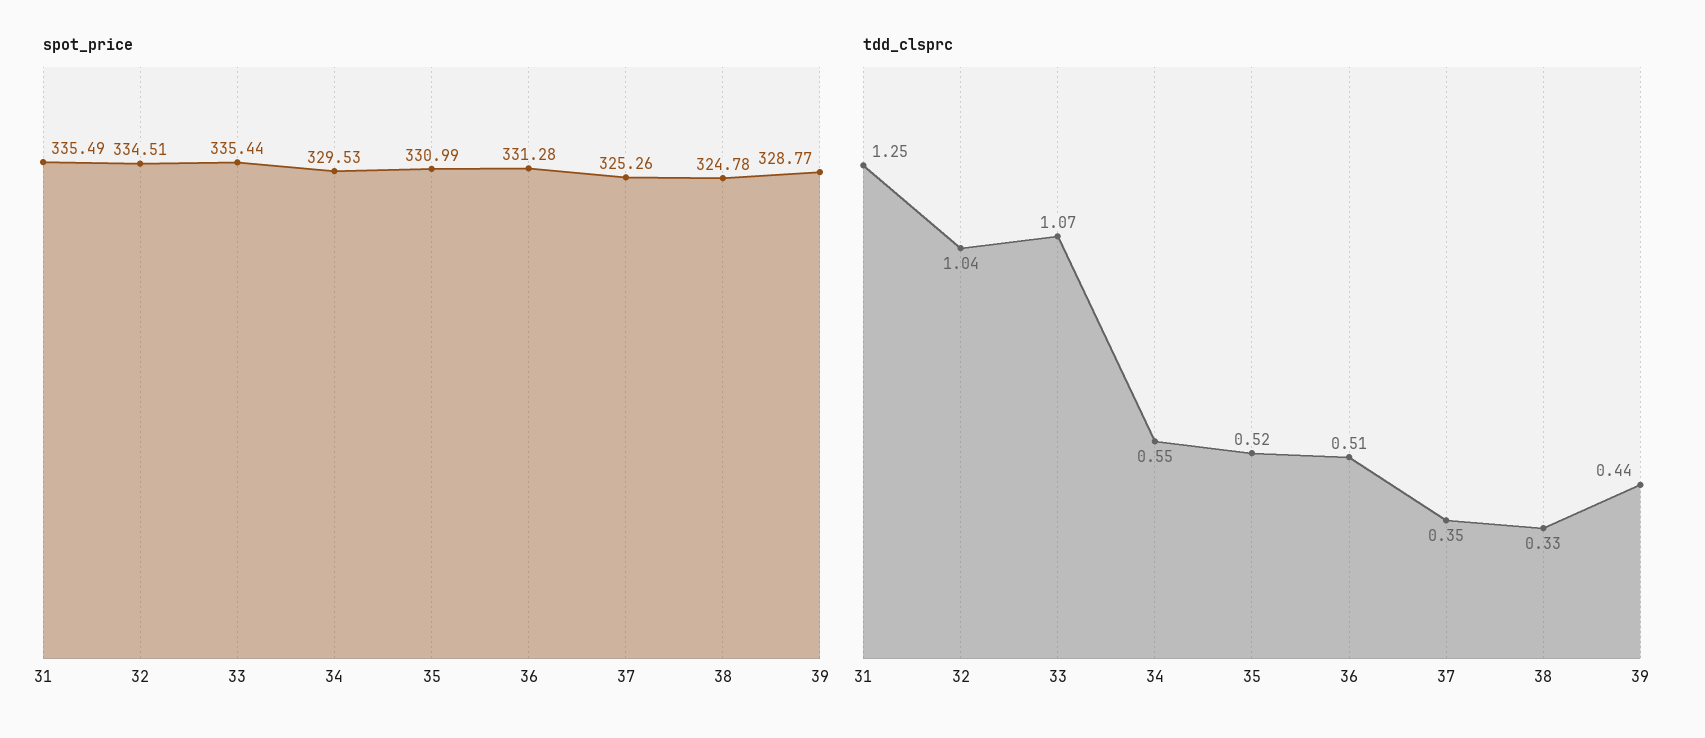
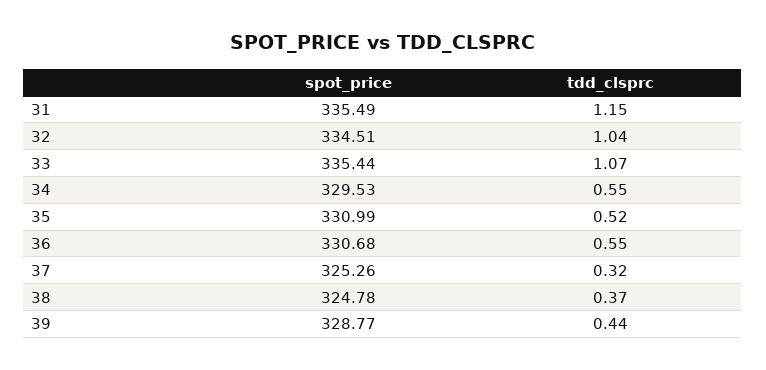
spot_price, 36: 331.28 -> 330.68
tdd_clsprc, 31: 1.25 -> 1.15
tdd_clsprc, 36: 0.51 -> 0.55
tdd_clsprc, 37: 0.35 -> 0.32
tdd_clsprc, 38: 0.33 -> 0.37

